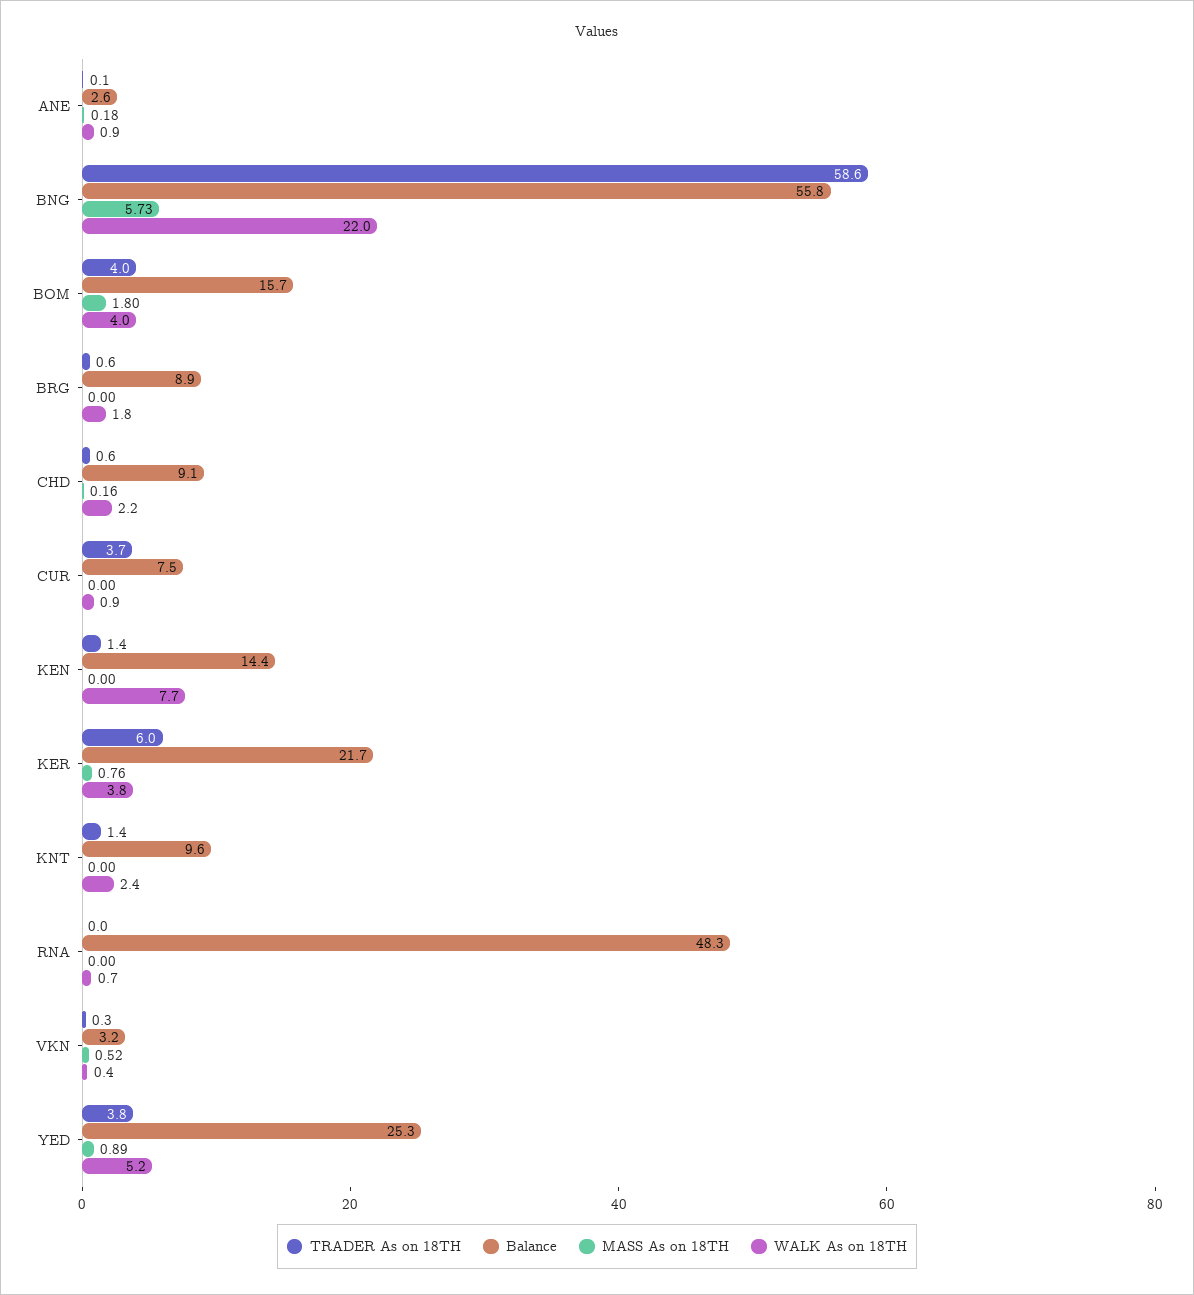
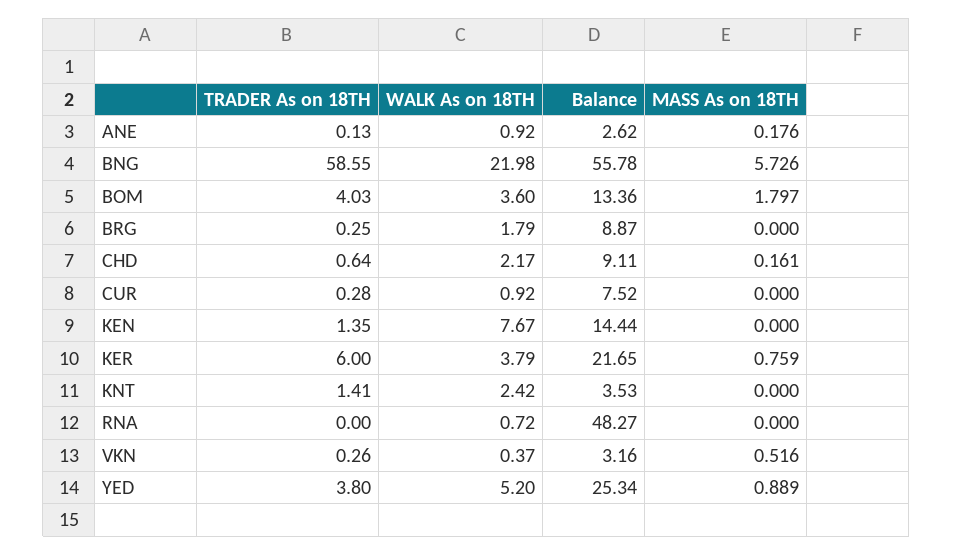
Balance, BOM: 15.7 -> 13.36
WALK As on 18TH, BOM: 4 -> 3.6
TRADER As on 18TH, BRG: 0.6 -> 0.25
TRADER As on 18TH, CUR: 3.7 -> 0.28
Balance, KNT: 9.6 -> 3.53

